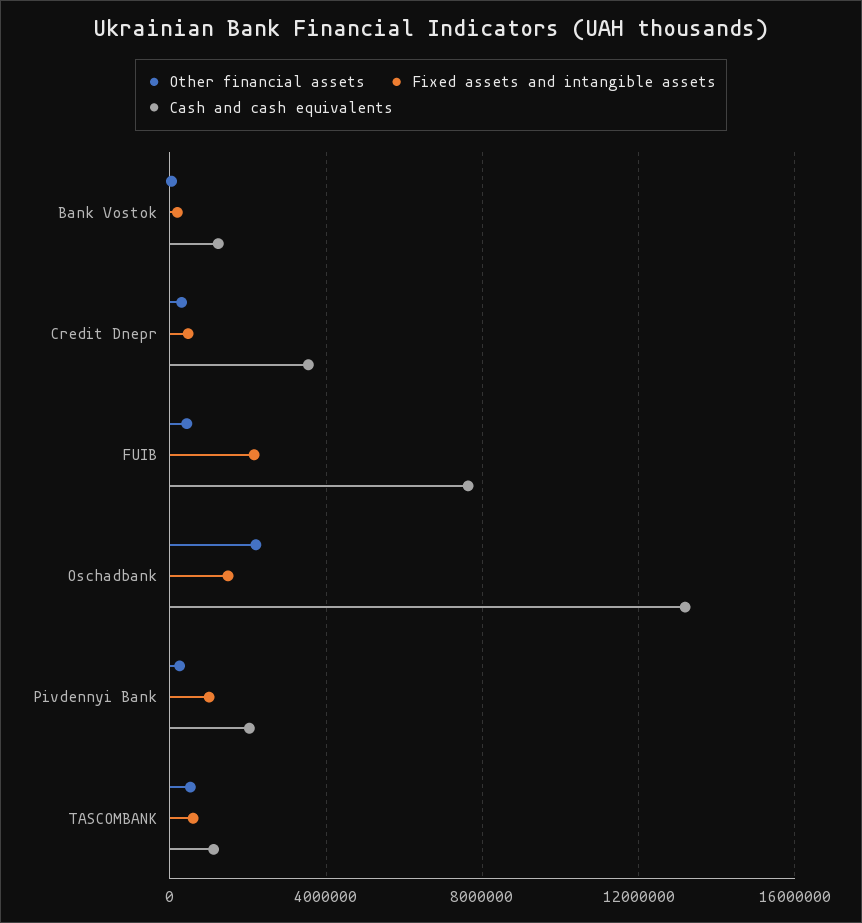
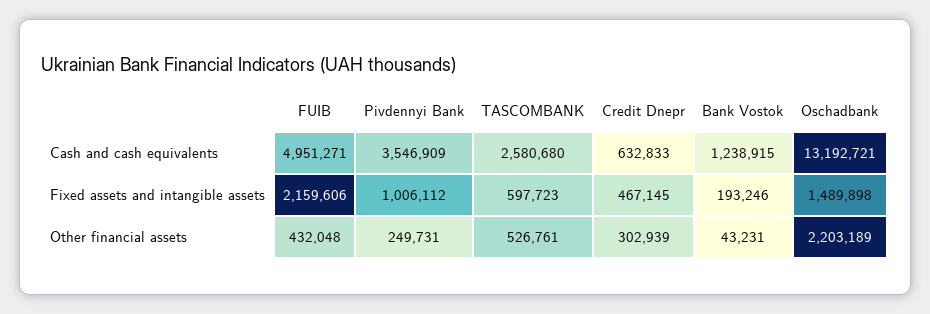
Cash and cash equivalents, Credit Dnepr: 3500000 -> 632833
Cash and cash equivalents, FUIB: 7500000 -> 4951271
Cash and cash equivalents, Pivdennyi Bank: 2000000 -> 3546909
Cash and cash equivalents, TASCOMBANK: 1000000 -> 2580680

